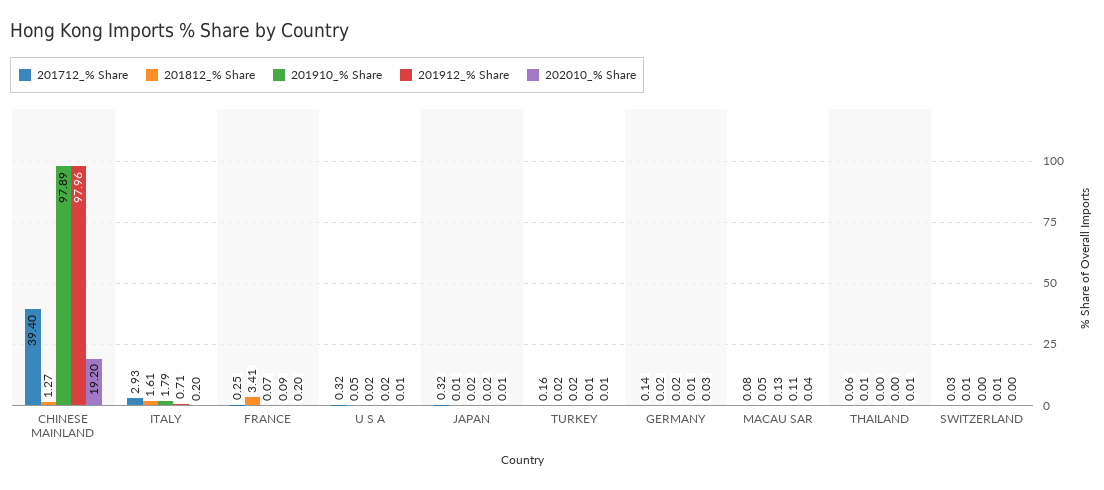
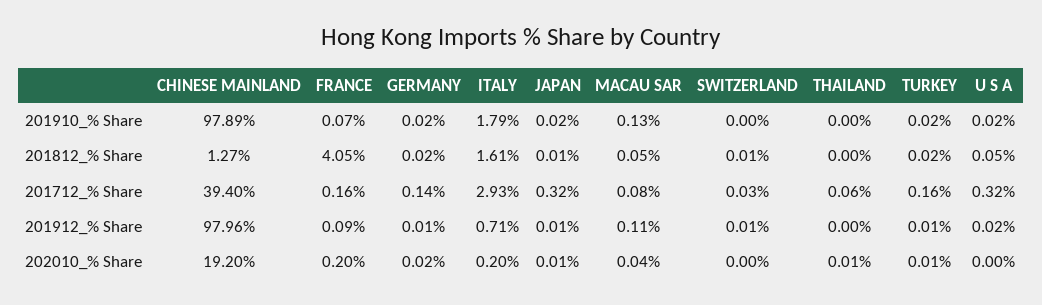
201712_% Share, FRANCE: 0.25 -> 0.16
201812_% Share, FRANCE: 3.41 -> 4.05
202010_% Share, U S A: 0.01 -> 0
201912_% Share, JAPAN: 0.02 -> 0.01
202010_% Share, GERMANY: 0.03 -> 0.02
201812_% Share, THAILAND: 0.01 -> 0

